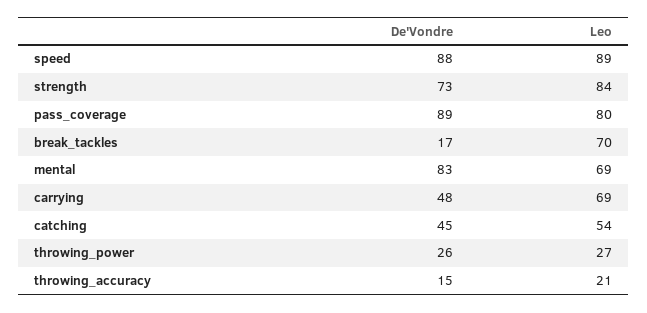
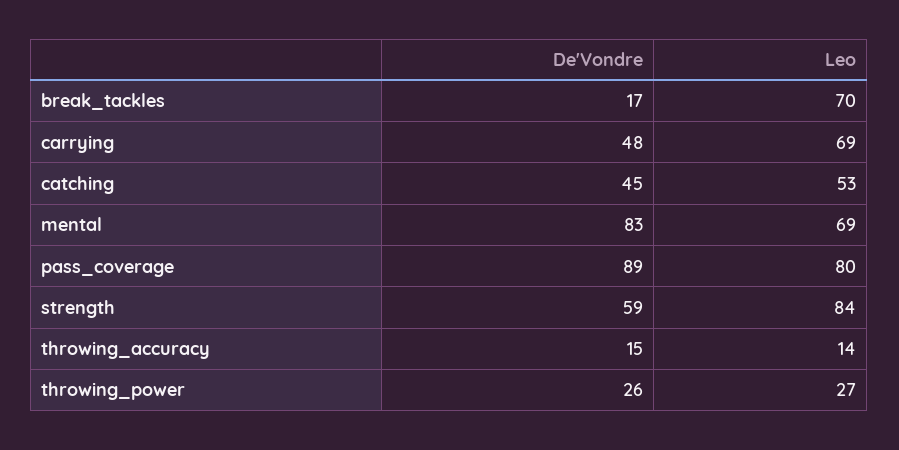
De'Vondre, speed: 88 -> none
Leo, speed: 89 -> none
De'Vondre, strength: 73 -> 59
Leo, catching: 54 -> 53
Leo, throwing_accuracy: 21 -> 14

